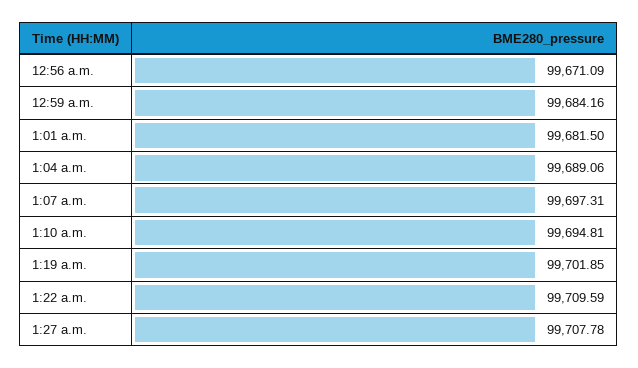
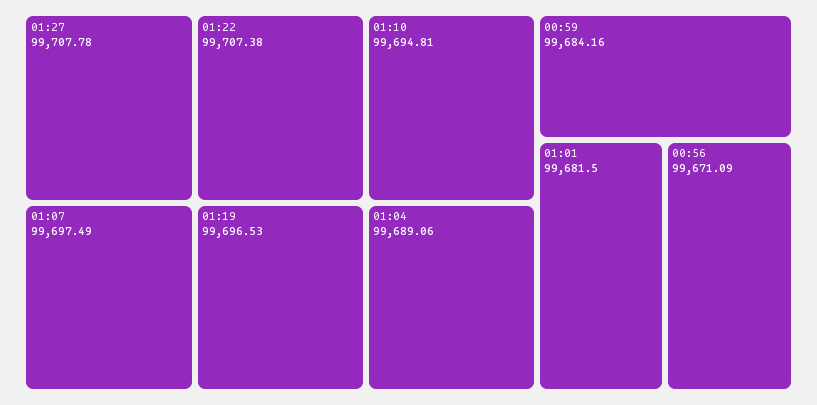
1:07 a.m.: 99697.31 -> 99697.49
1:19 a.m.: 99701.85 -> 99696.53
1:22 a.m.: 99709.59 -> 99707.38

